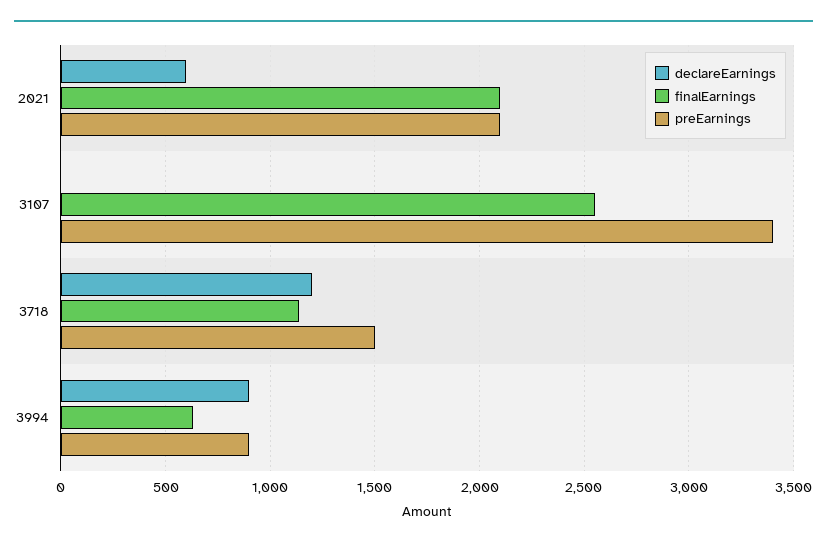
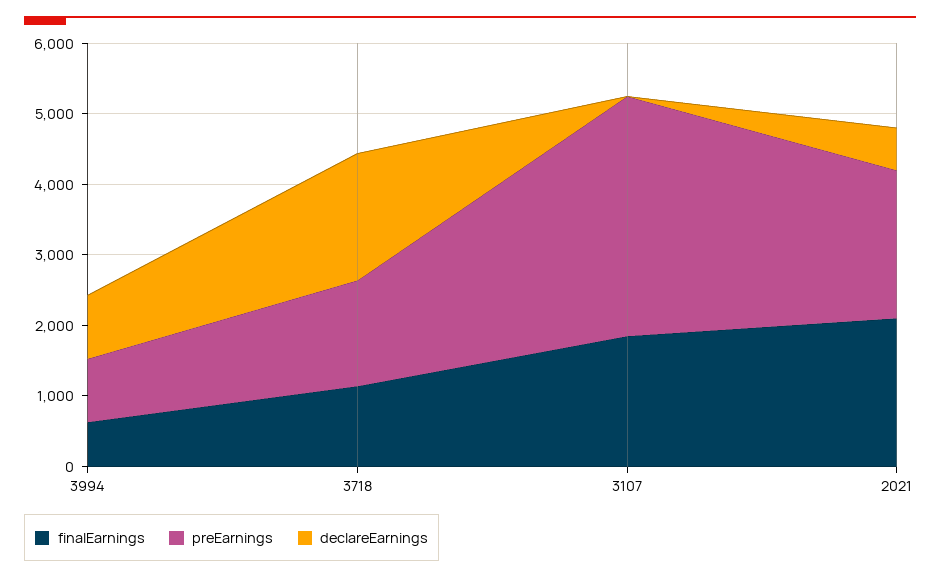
finalEarnings, 3107: 2550 -> 1800
declareEarnings, 3718: 1200 -> 1800

